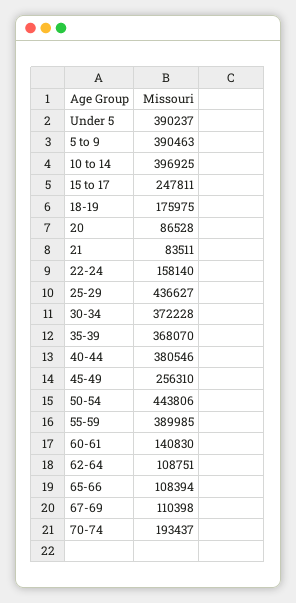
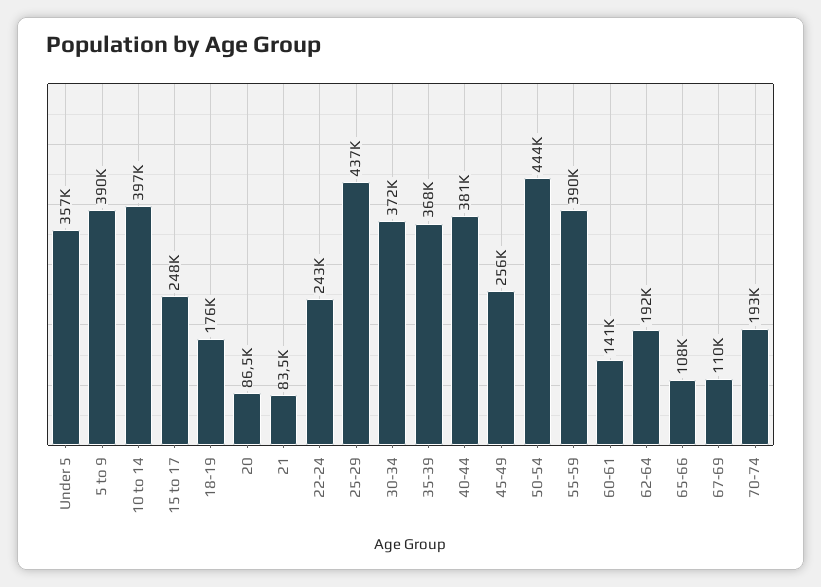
Under 5: 390237 -> 357000
22-24: 158140 -> 243000
62-64: 108751 -> 192000

